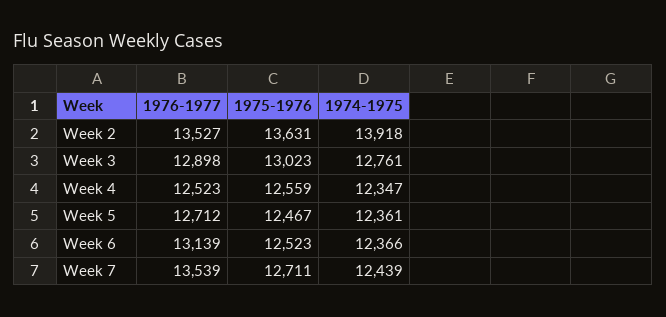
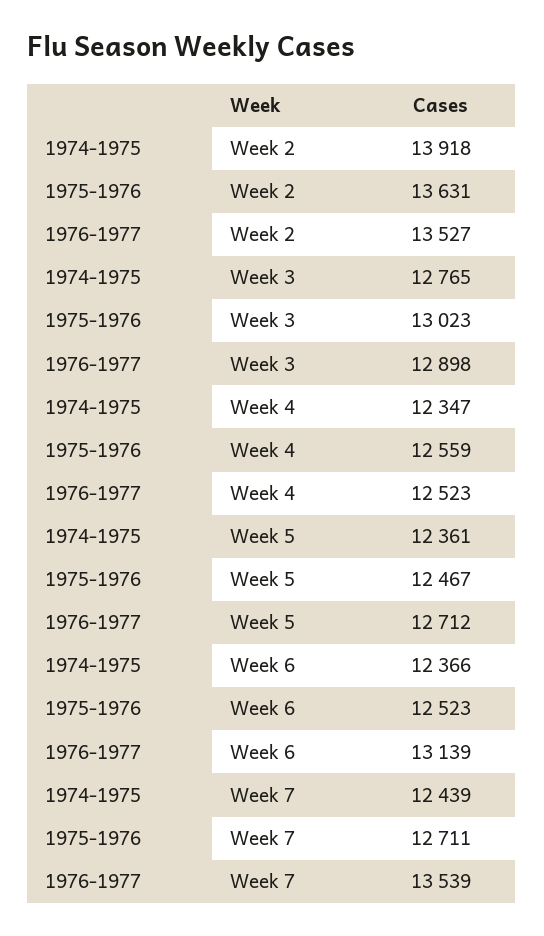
1974-1975, Week 3: 12761 -> 12765

